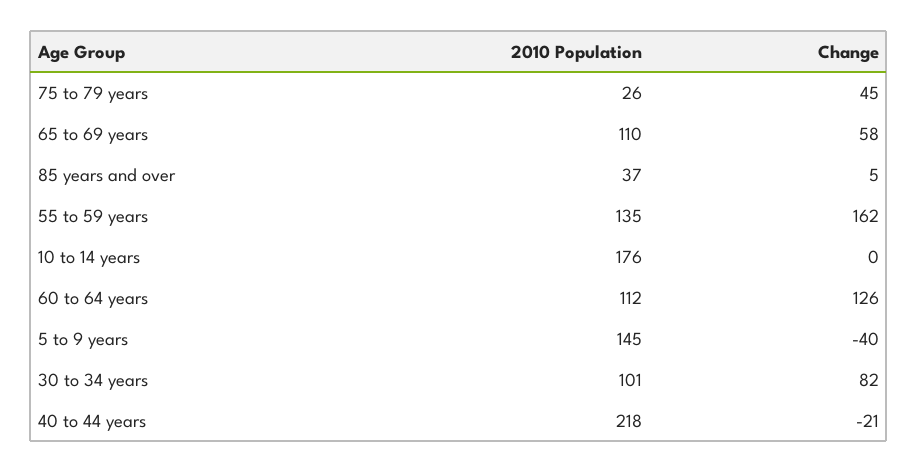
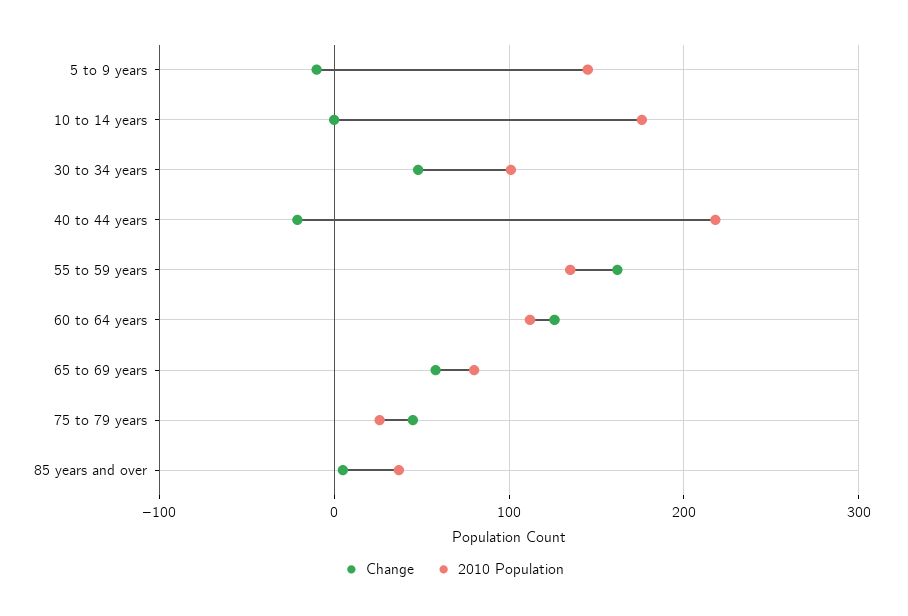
2010 Population, 65 to 69 years: 110 -> 80
Change, 5 to 9 years: -40 -> -10
Change, 30 to 34 years: 82 -> 50

